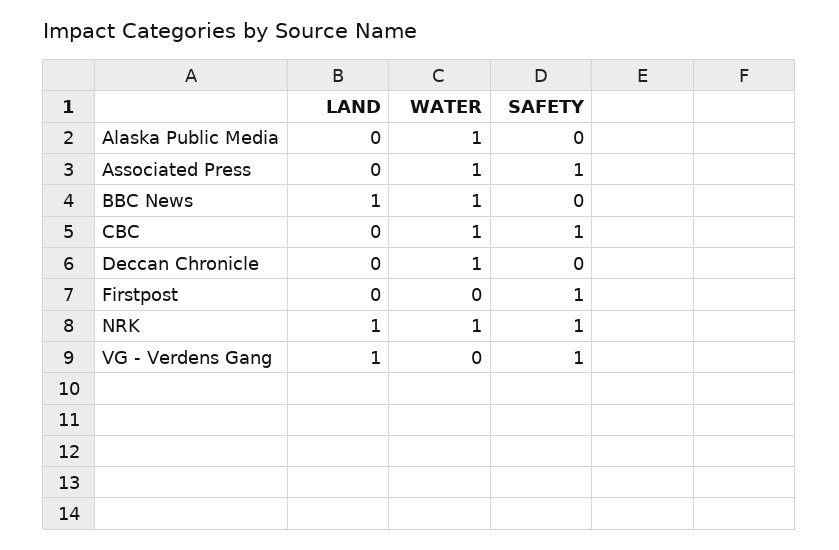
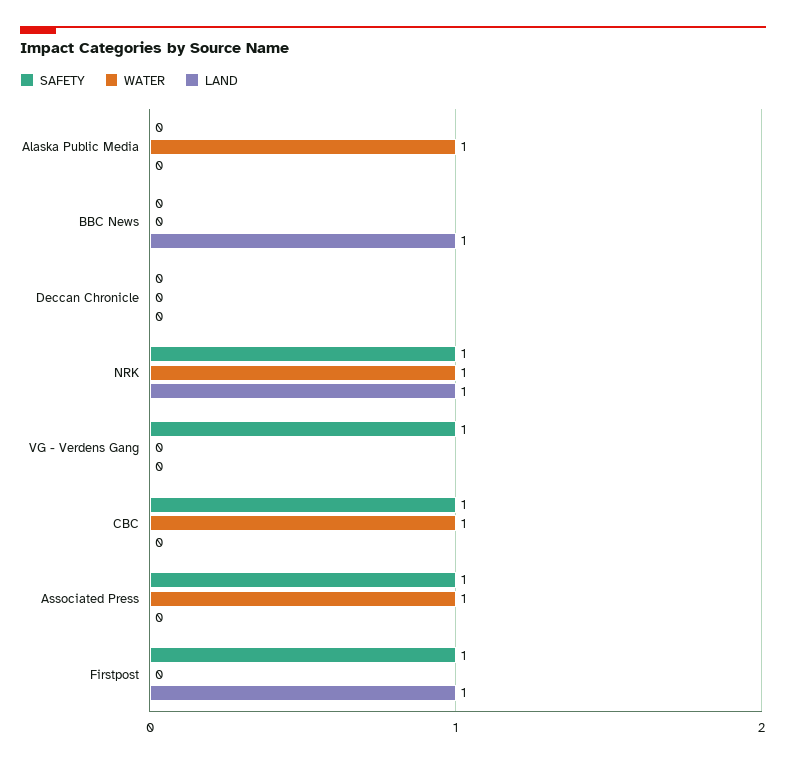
WATER, BBC News: 1 -> 0
WATER, Deccan Chronicle: 1 -> 0
LAND, Firstpost: 0 -> 1
LAND, VG - Verdens Gang: 1 -> 0

